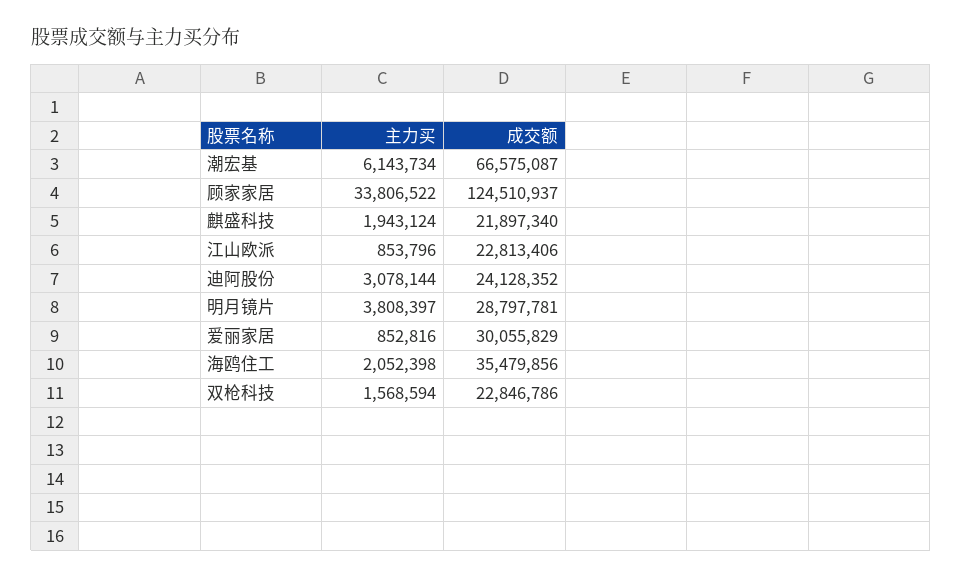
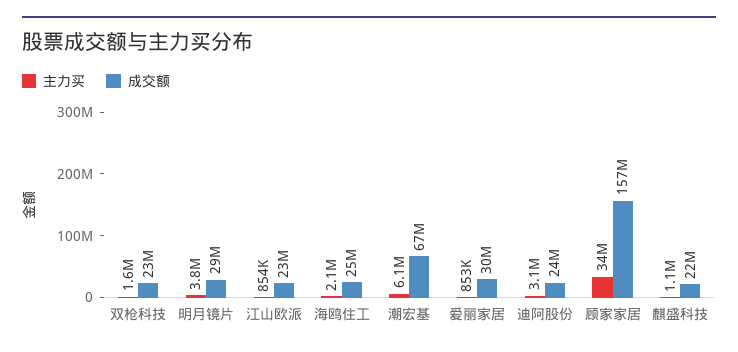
成交额, 顾家家居: 124510937 -> 157000000
主力买, 麒盛科技: 1943124 -> 1100000
成交额, 海鸥住工: 35479856 -> 25000000

